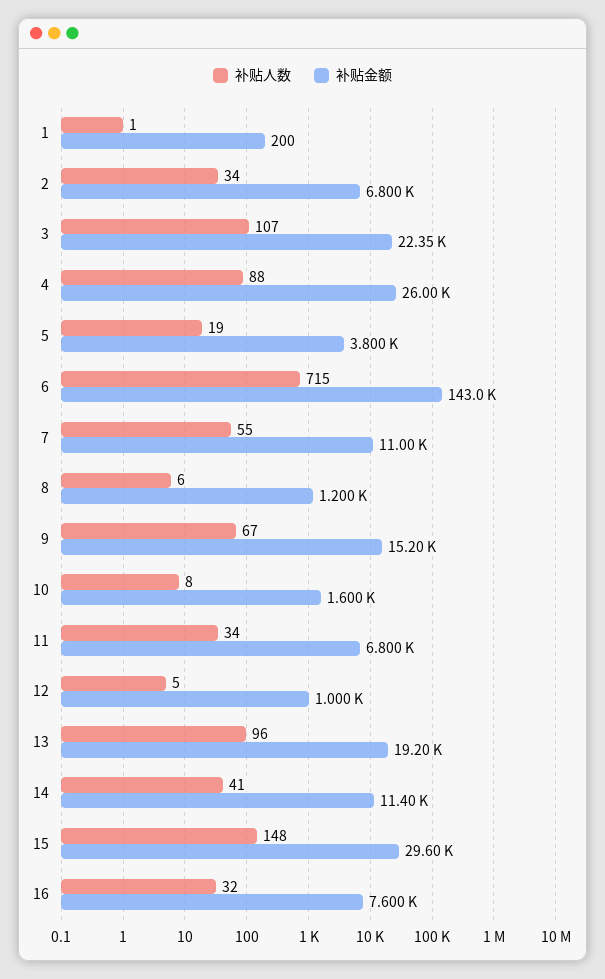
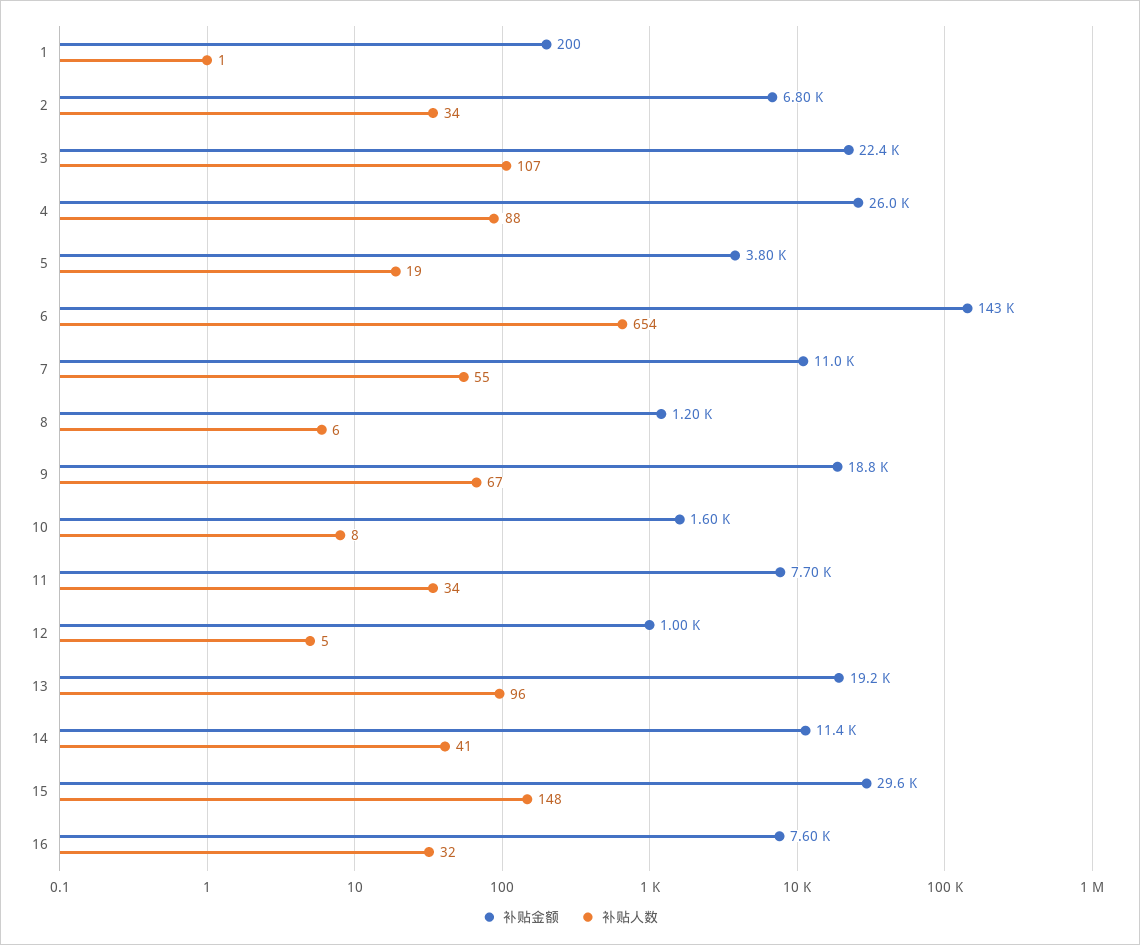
补贴人数, 6: 715 -> 654
补贴金额, 9: 15200 -> 18800
补贴金额, 11: 6800 -> 7700

